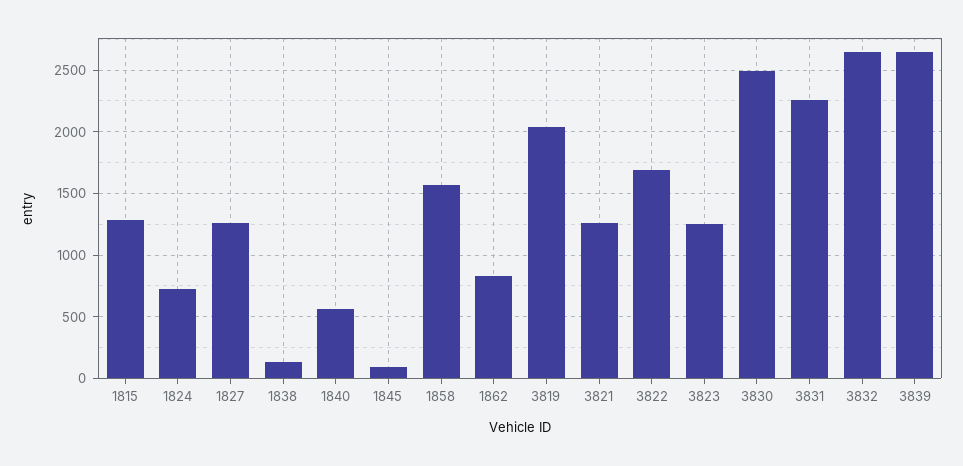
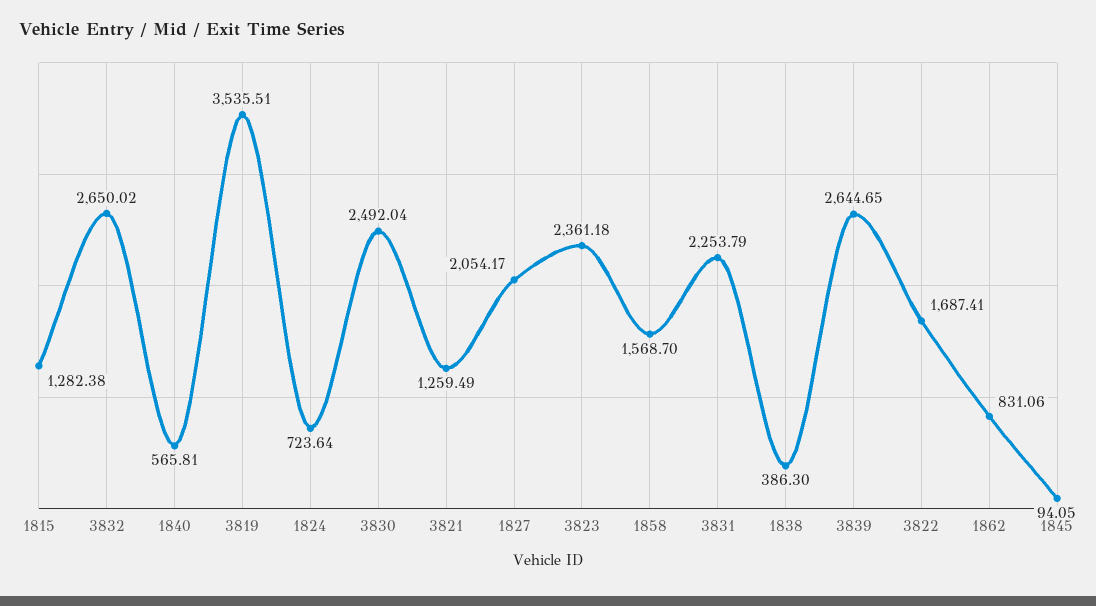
1827: 1250 -> 2054.17
1838: 150 -> 386.3
3819: 2050 -> 3535.51
3823: 1250 -> 2361.18

